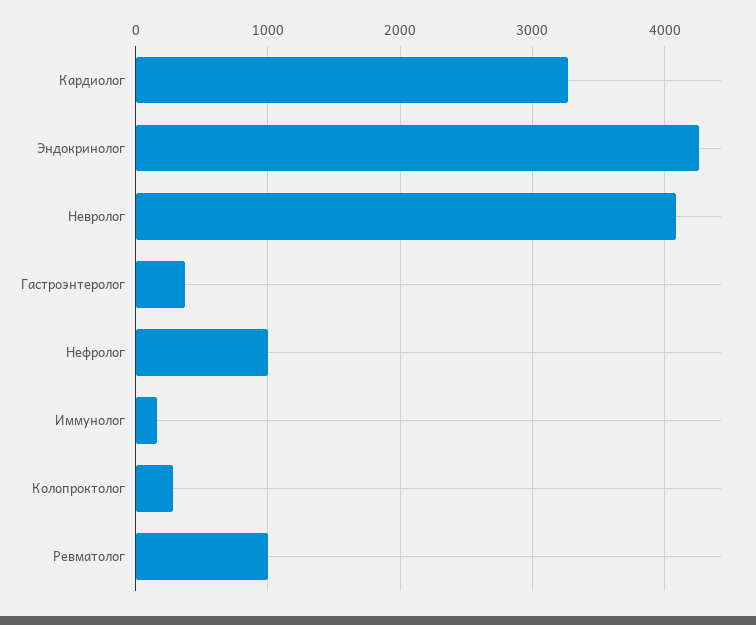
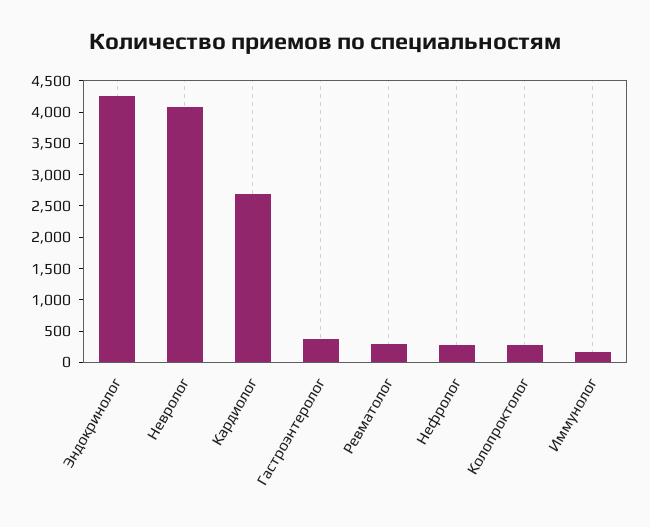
Кардиолог: 3300 -> 2750
Нефролог: 1000 -> 250
Ревматолог: 1000 -> 250

